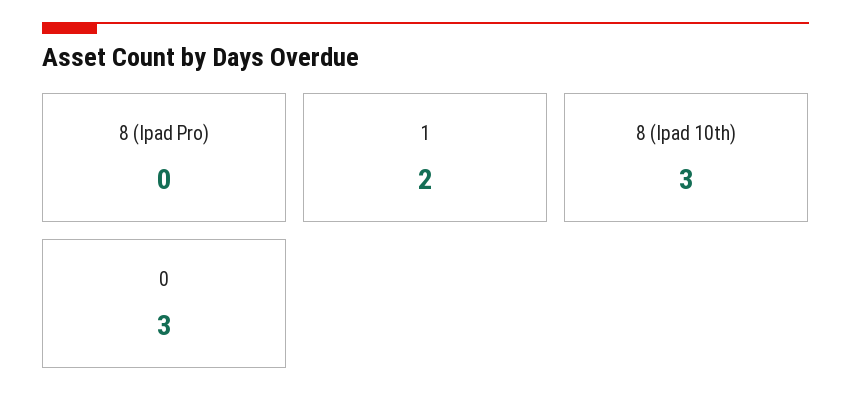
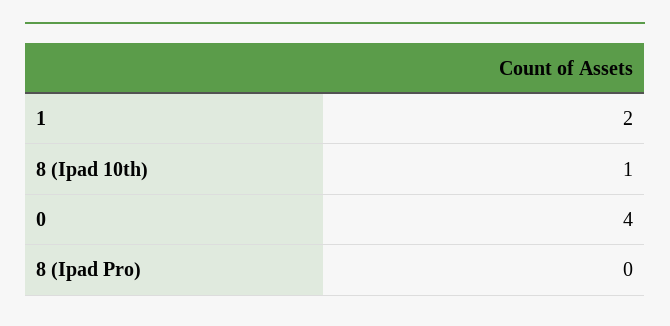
8 (Ipad 10th): 3 -> 1
0: 3 -> 4

